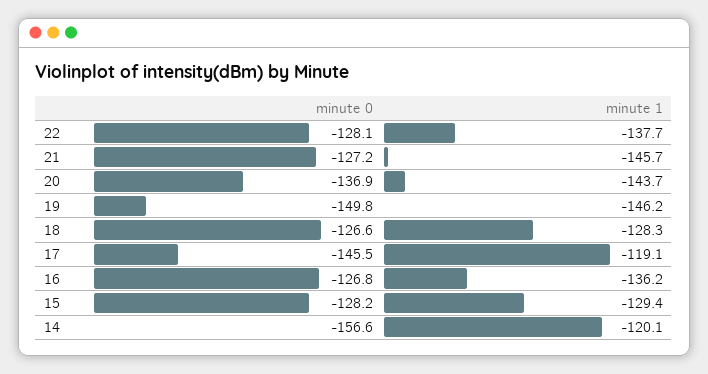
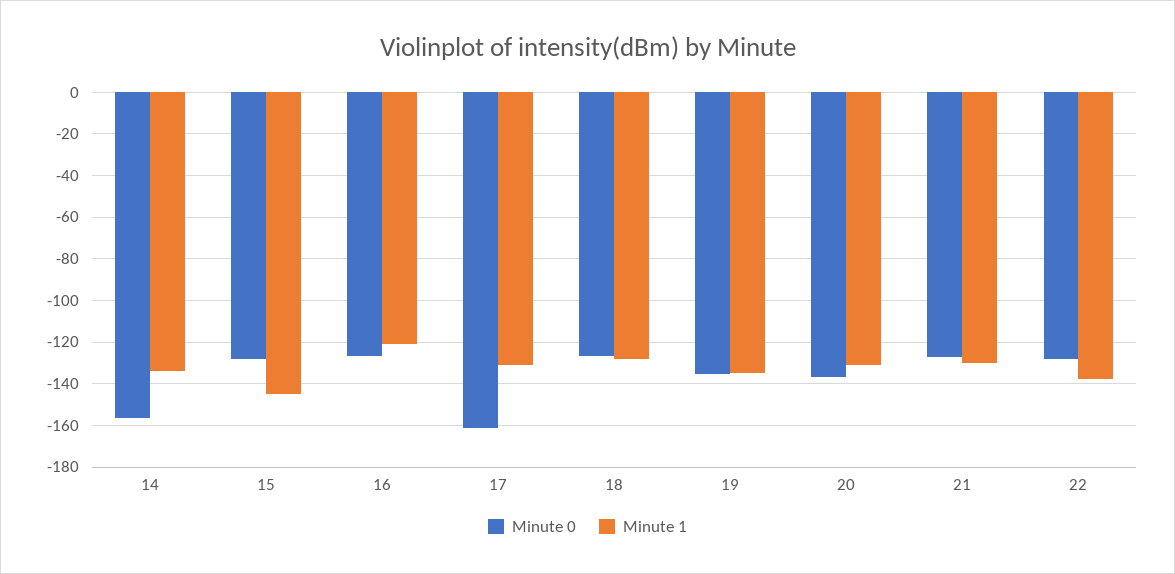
minute 1, 21: -145.7 -> -130
minute 1, 20: -143.7 -> -130
minute 0, 19: -149.8 -> -135
minute 1, 19: -146.2 -> -135
minute 0, 17: -145.5 -> -160
minute 1, 17: -119.1 -> -130
minute 1, 16: -136.2 -> -120
minute 1, 15: -129.4 -> -145
minute 1, 14: -120.1 -> -135

